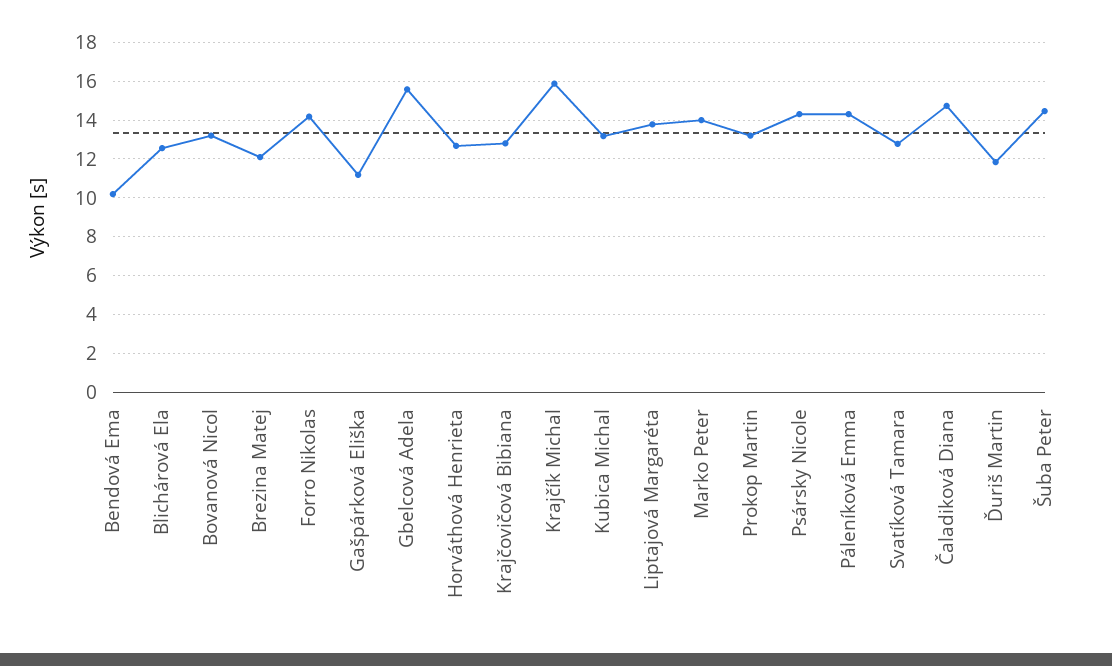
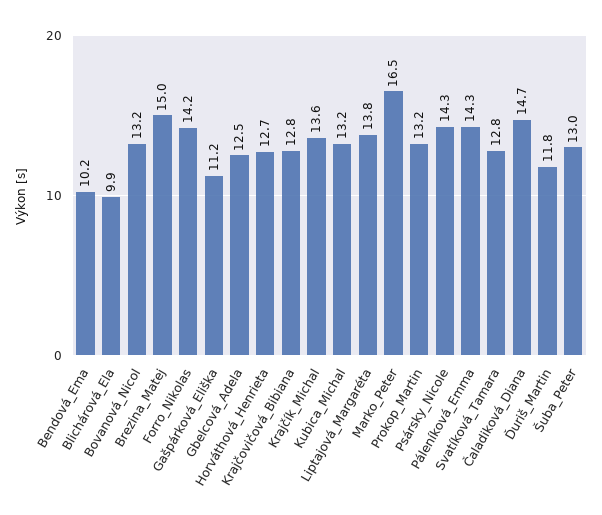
Blichárová Ela: 12.5 -> 9.9
Brezina Matej: 12 -> 15
Gbelcová Adela: 15.5 -> 12.5
Krajčík Michal: 16 -> 13.6
Marko Peter: 14 -> 16.5
Šuba Peter: 14.5 -> 13

